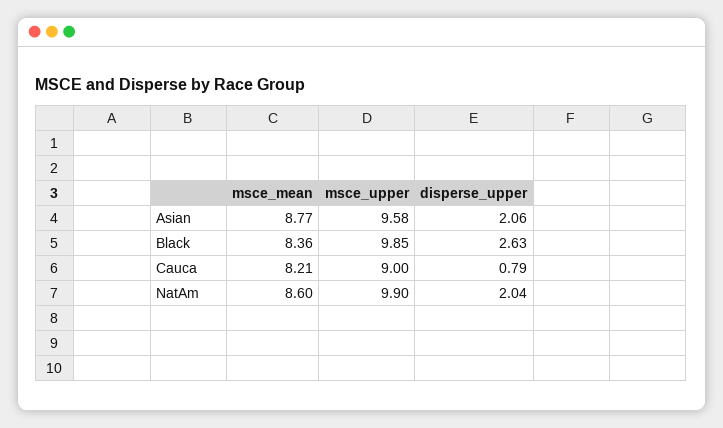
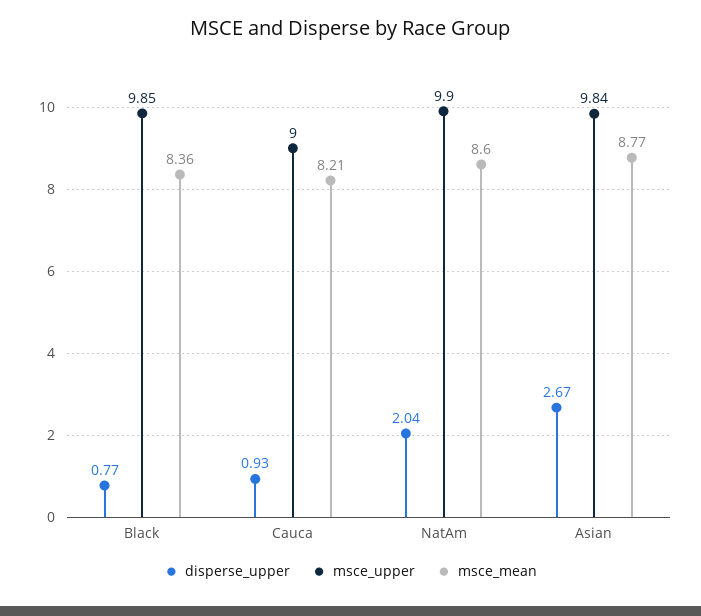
msce_upper, Asian: 9.58 -> 9.84
disperse_upper, Asian: 2.06 -> 2.67
disperse_upper, Black: 2.63 -> 0.77
disperse_upper, Cauca: 0.79 -> 0.93

